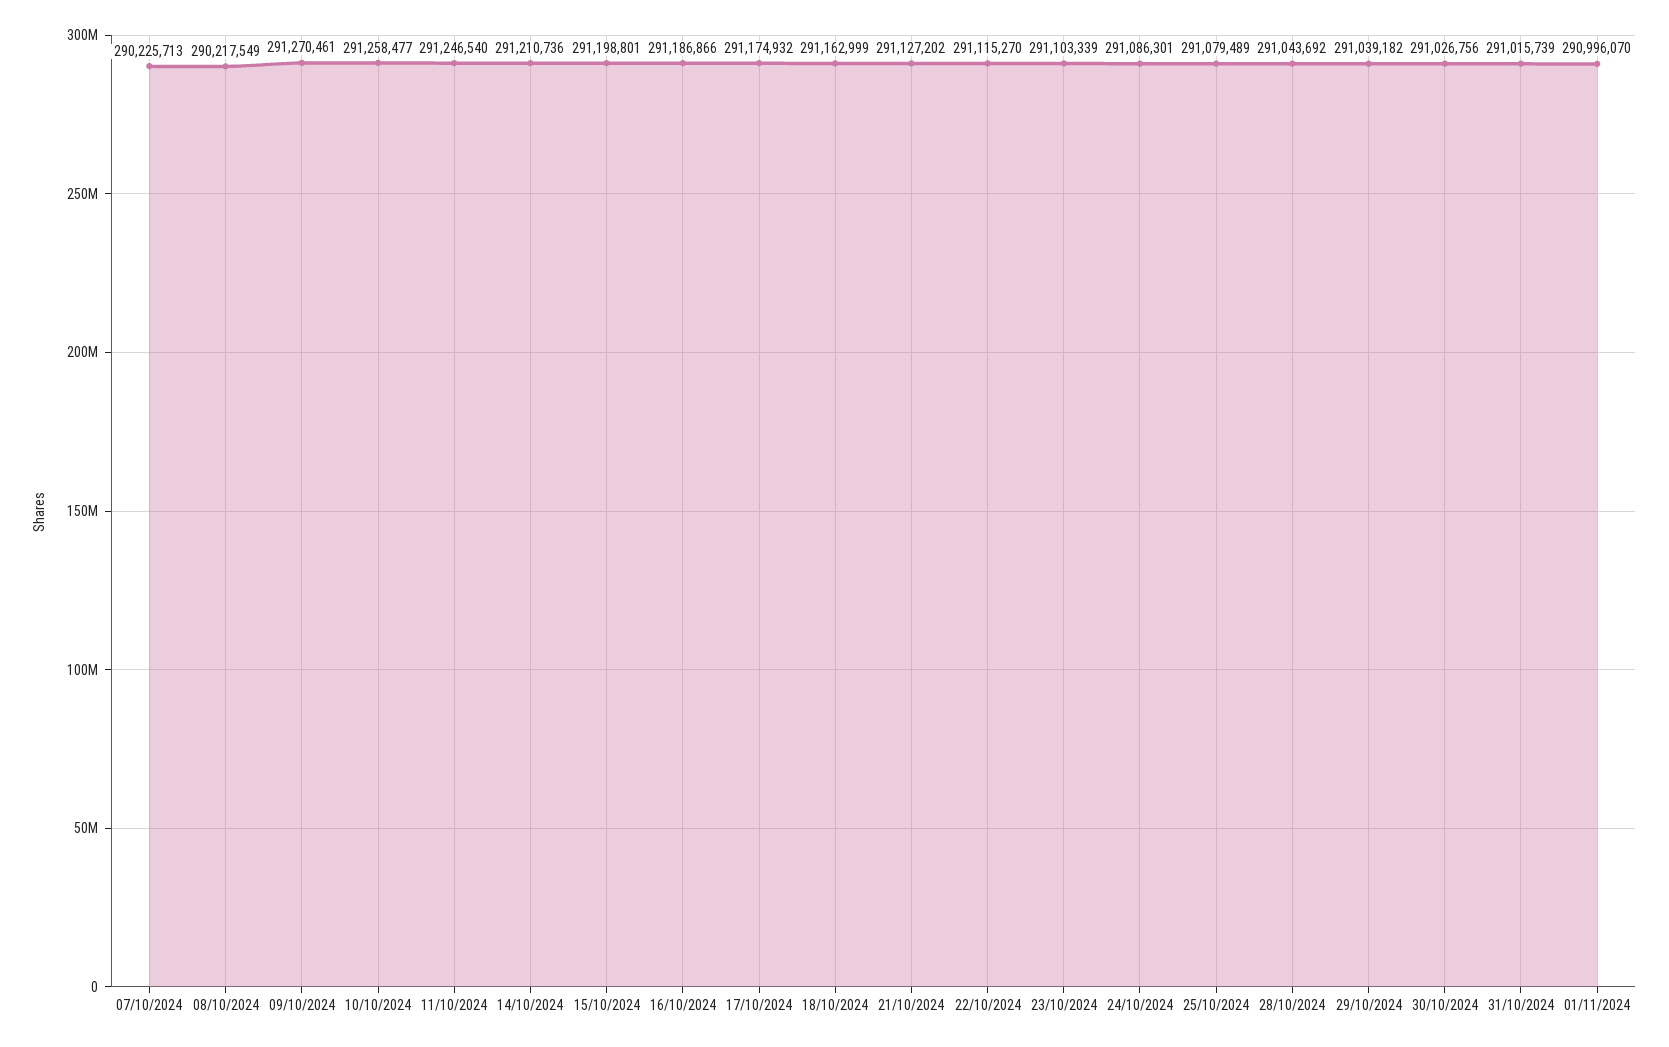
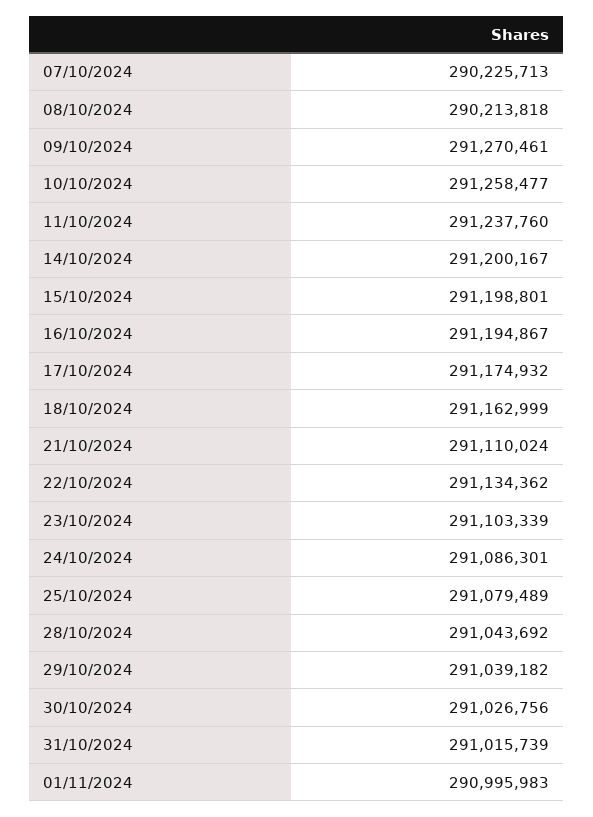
08/10/2024: 290217549 -> 290213818
11/10/2024: 291246540 -> 291237760
14/10/2024: 291210736 -> 291200167
16/10/2024: 291186866 -> 291194867
21/10/2024: 291127202 -> 291110024
22/10/2024: 291115270 -> 291134362
01/11/2024: 290996070 -> 290995983

